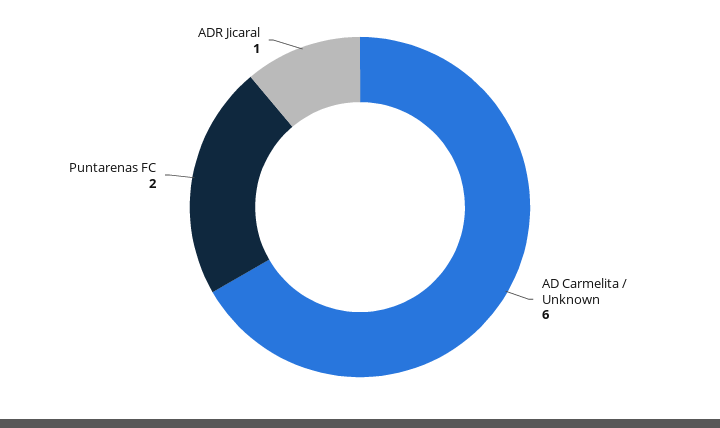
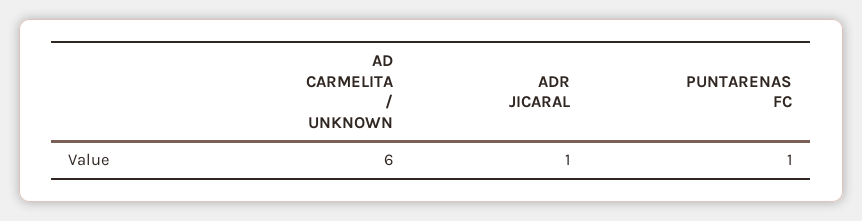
Puntarenas FC: 2 -> 1

